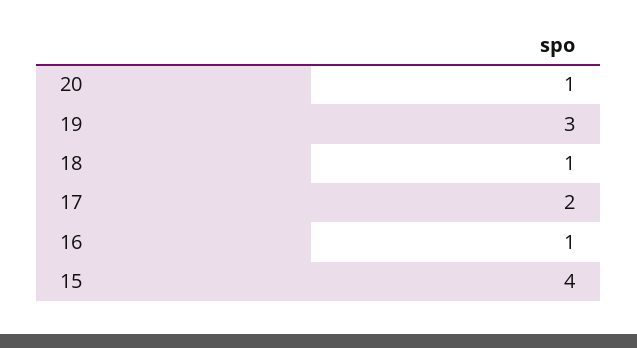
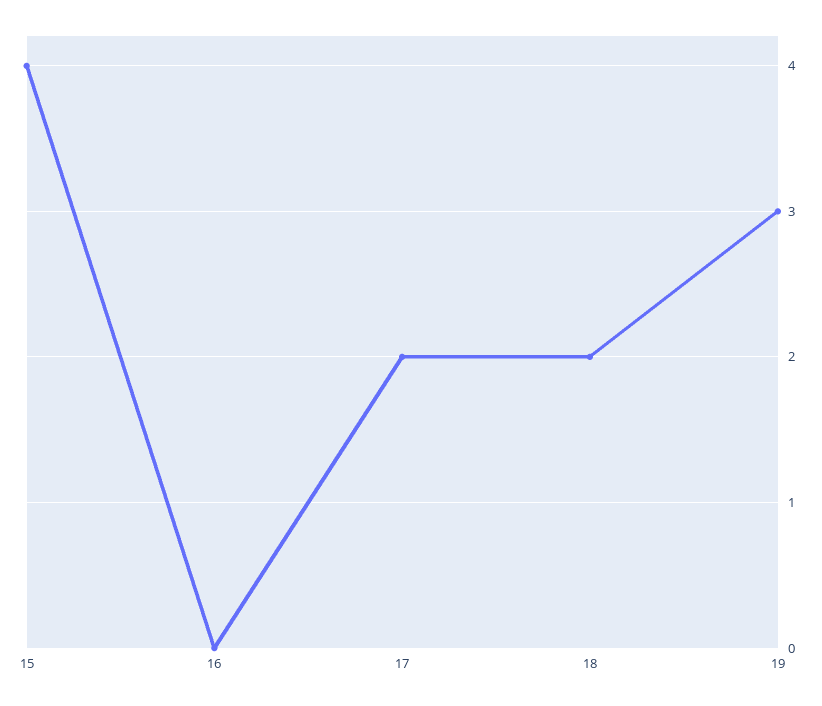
20: 1 -> none
18: 1 -> 2
16: 1 -> 0

